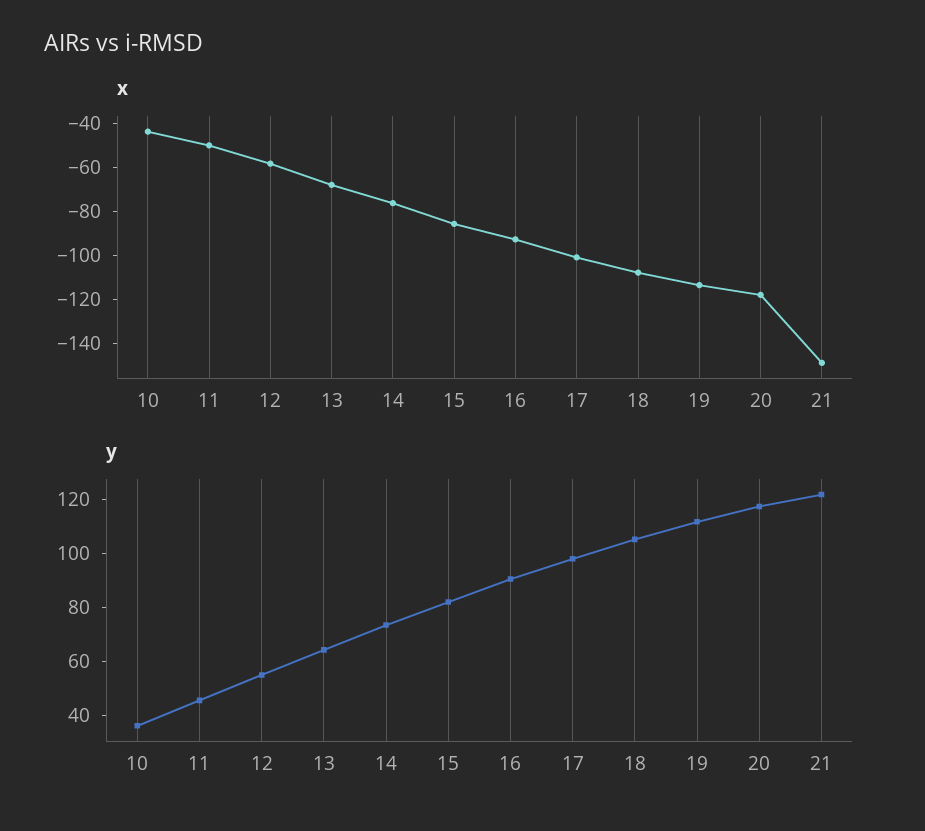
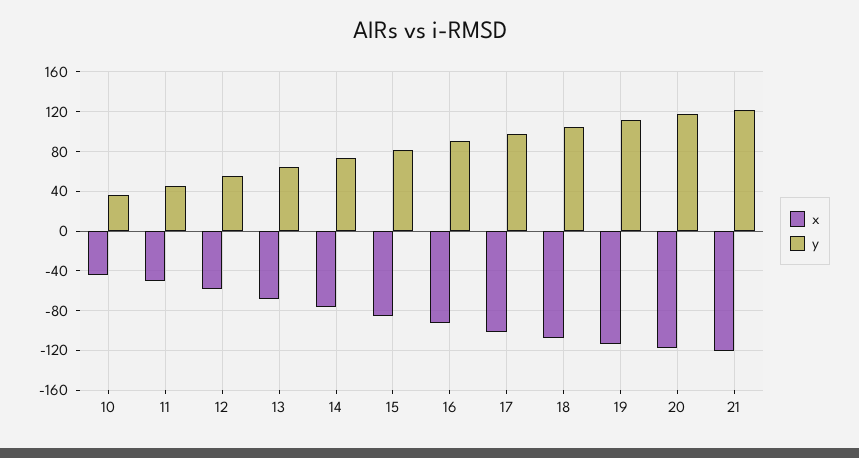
x, 21: -150 -> -120

